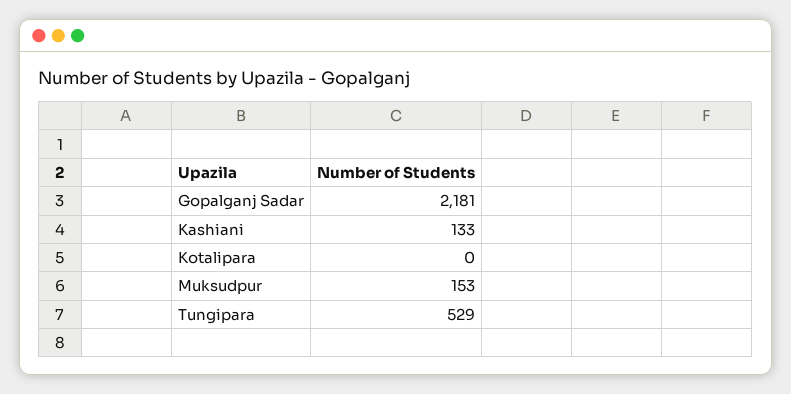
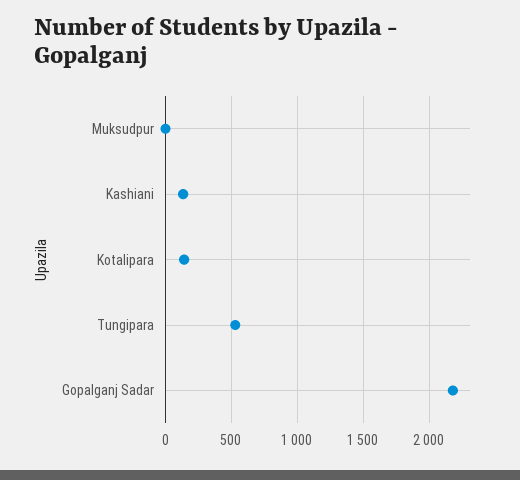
Kotalipara: 0 -> 150
Muksudpur: 153 -> 0

